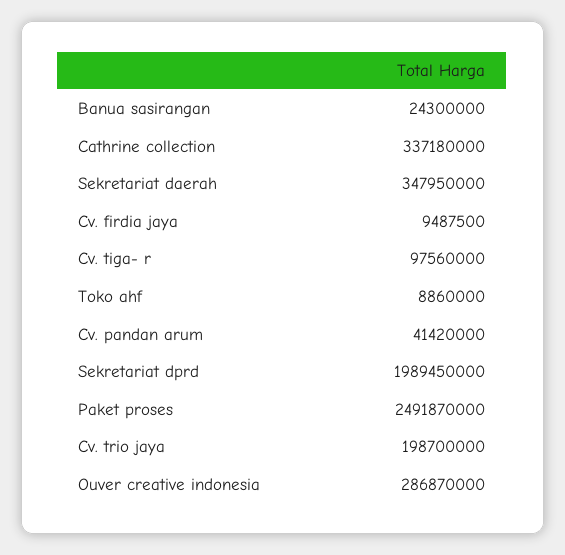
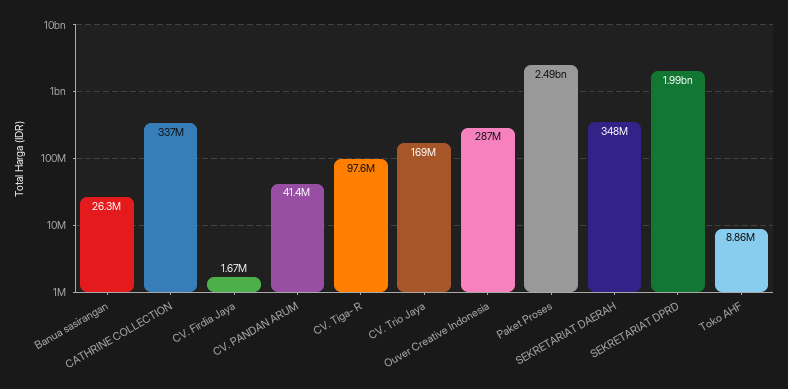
Banua sasirangan: 24300000 -> 26300000
Cv. firdia jaya: 9487500 -> 1670000
Cv. trio jaya: 198700000 -> 169000000

